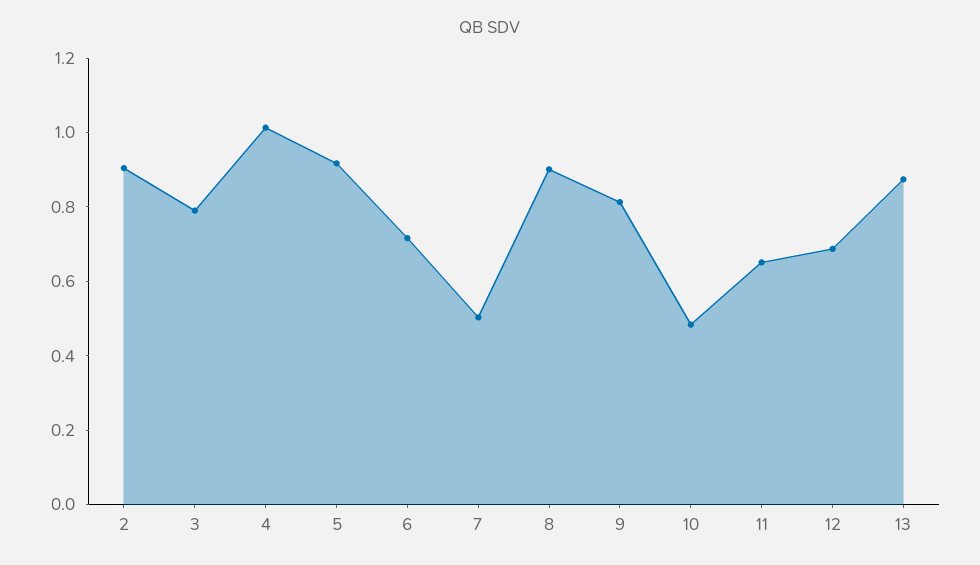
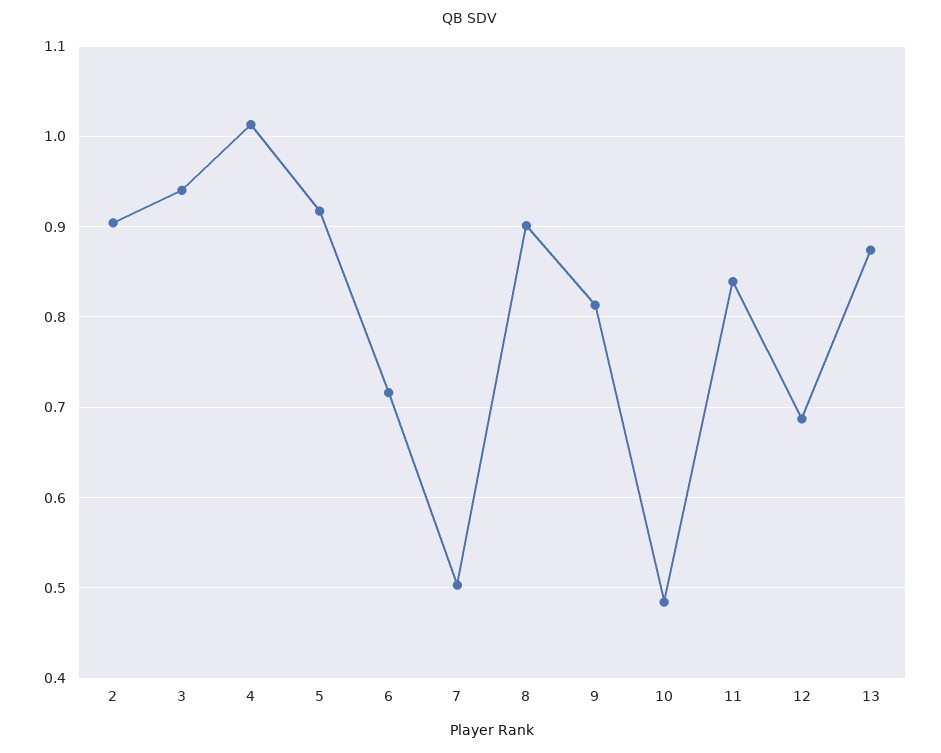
3: 0.8 -> 0.94
11: 0.65 -> 0.84

